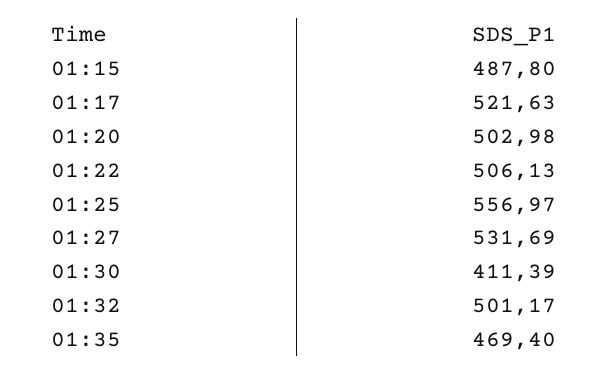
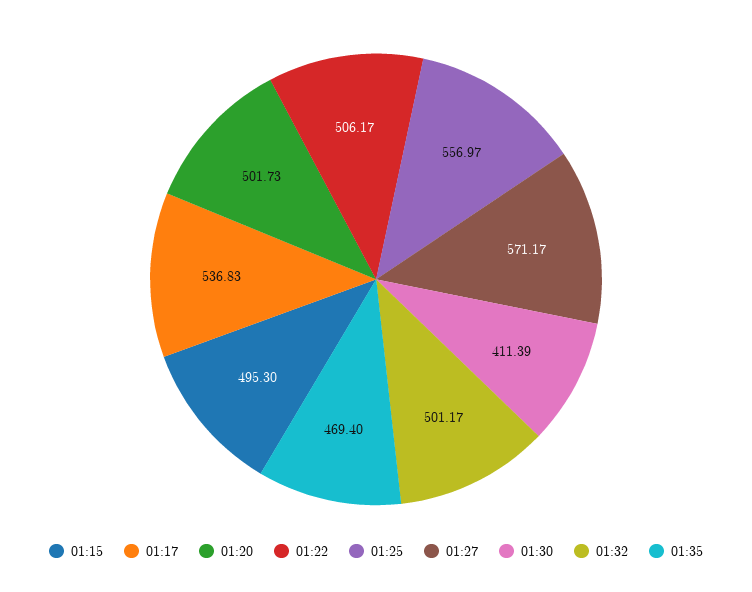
01:15: 487.8 -> 495.3
01:17: 521.63 -> 536.83
01:20: 502.98 -> 501.73
01:22: 506.13 -> 506.17
01:27: 531.69 -> 571.17

